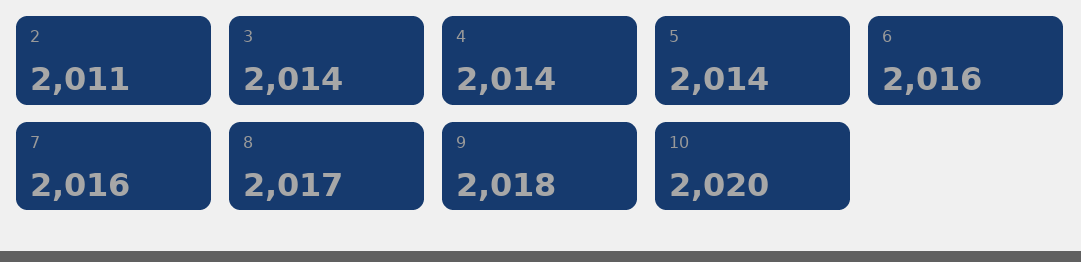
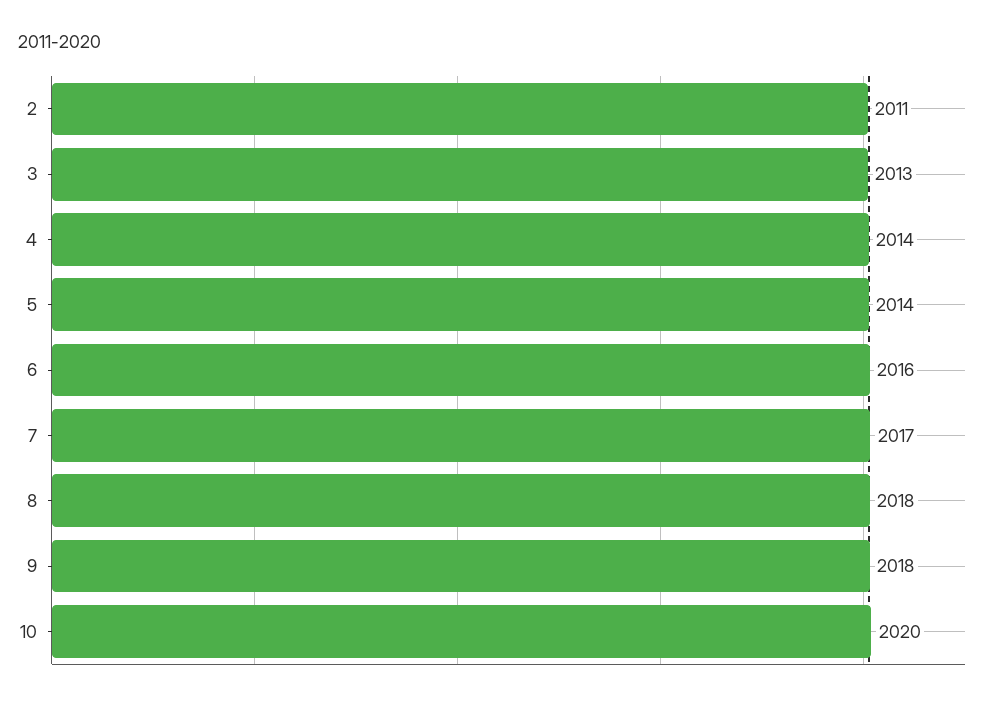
3: 2014 -> 2013
7: 2016 -> 2017
8: 2017 -> 2018

